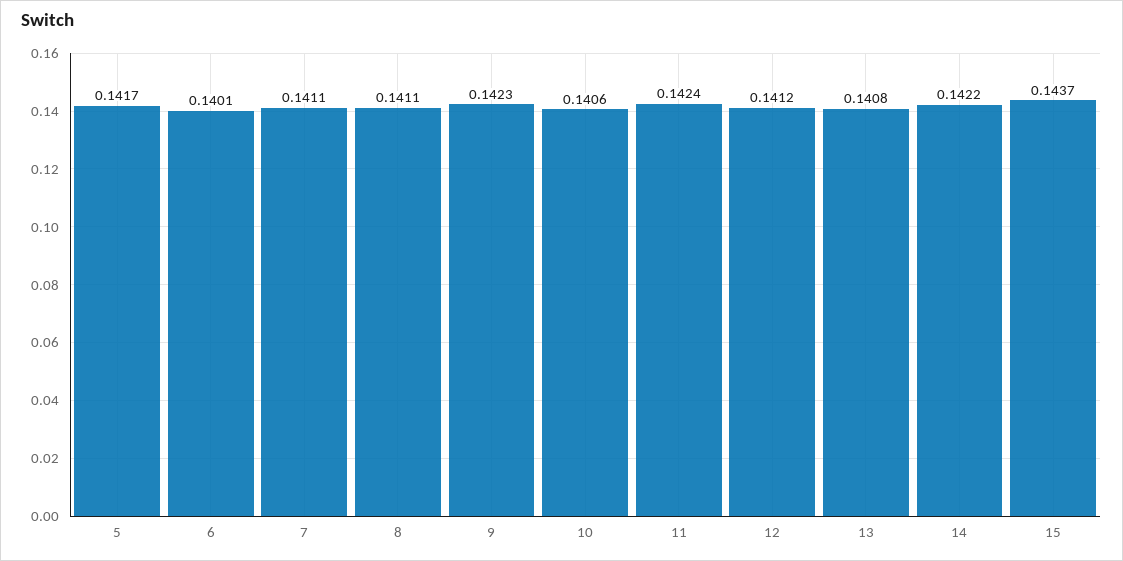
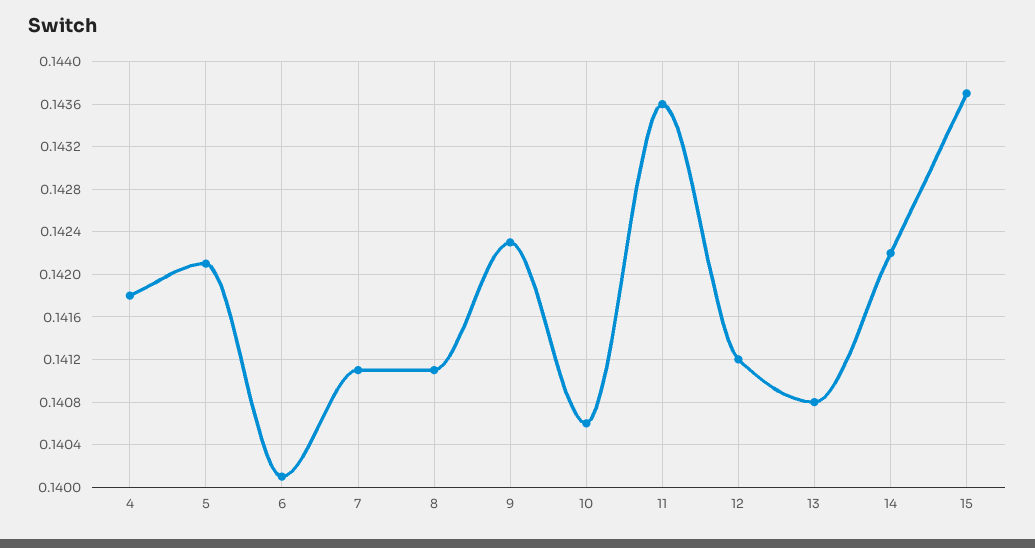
5: 0.1417 -> 0.1421
11: 0.1424 -> 0.1436
4: none -> 0.1418

